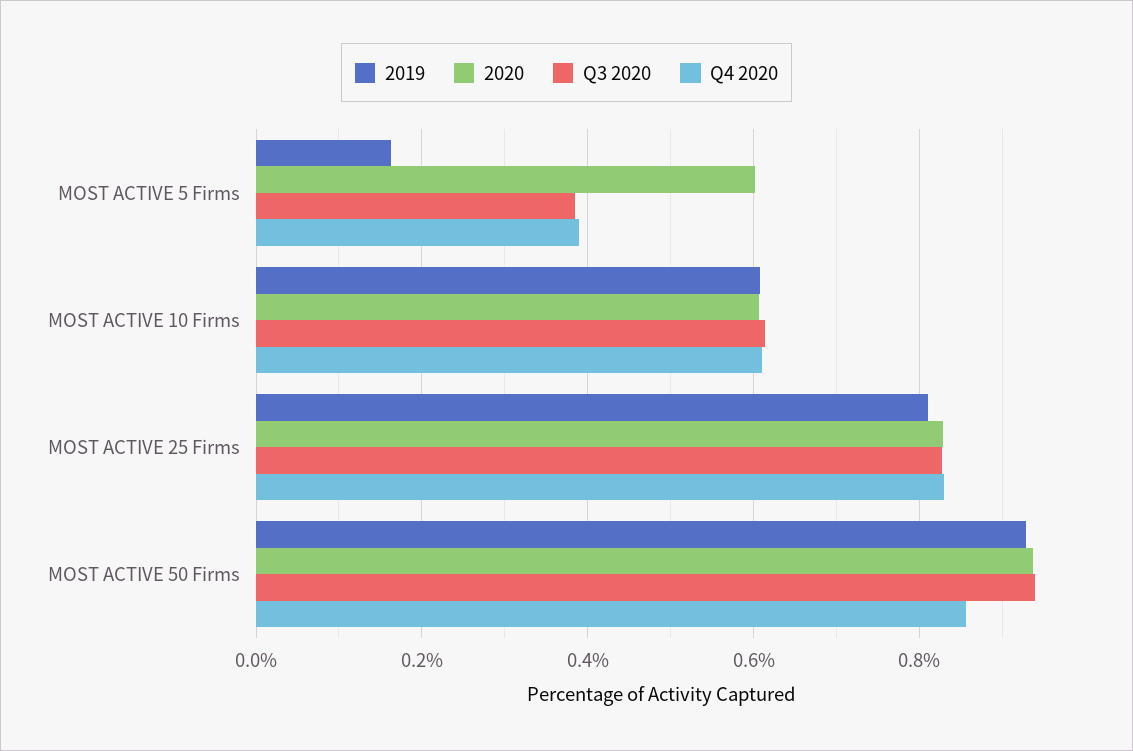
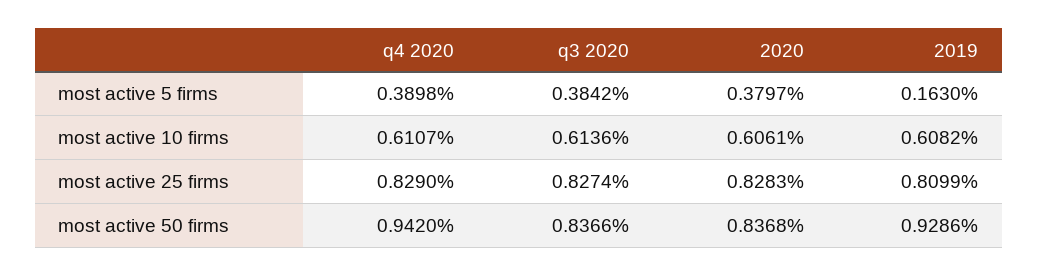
2020, MOST ACTIVE 5 Firms: 0.6 -> 0.3797
2020, MOST ACTIVE 50 Firms: 0.94 -> 0.8368
Q3 2020, MOST ACTIVE 50 Firms: 0.94 -> 0.8366
Q4 2020, MOST ACTIVE 50 Firms: 0.86 -> 0.942

